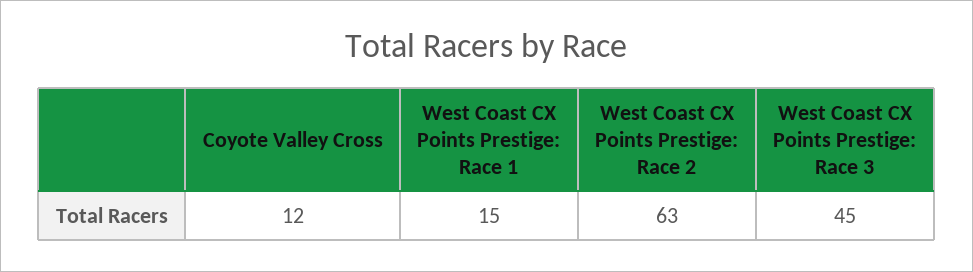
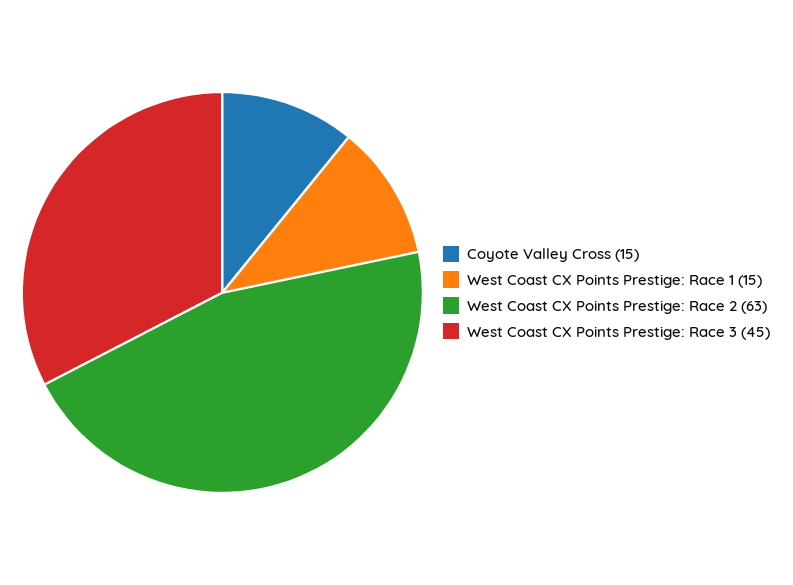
Coyote Valley Cross: 12 -> 15

